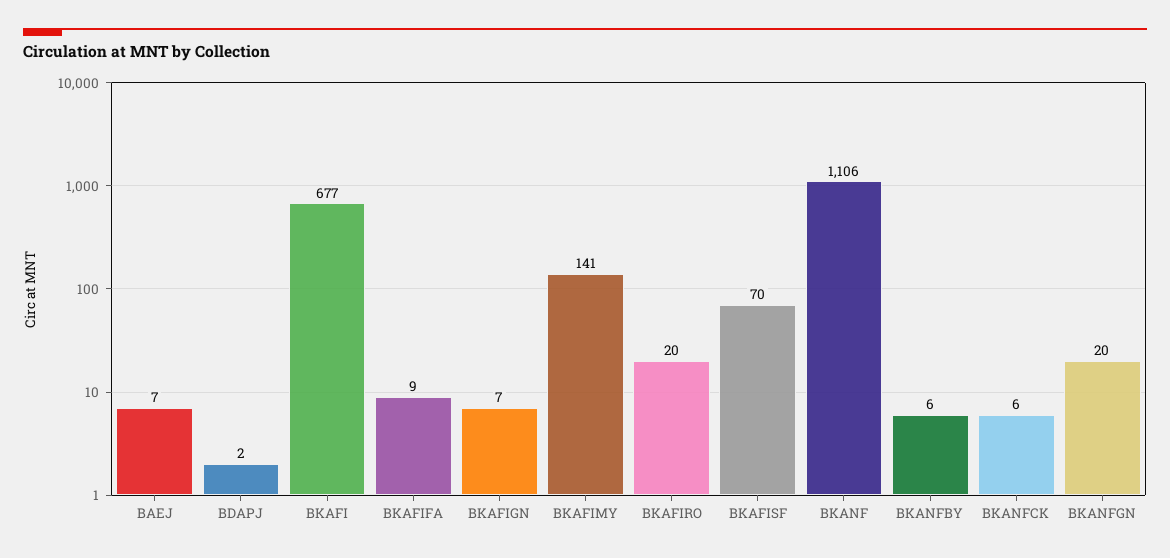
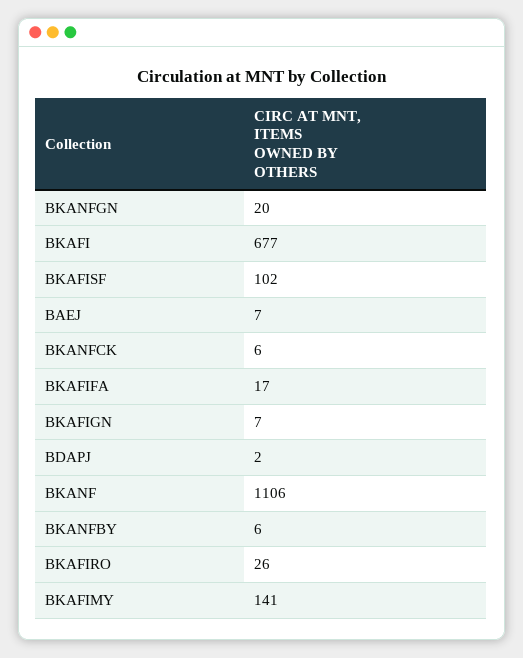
BKAFIFA: 9 -> 17
BKAFIRO: 20 -> 26
BKAFISF: 70 -> 102

